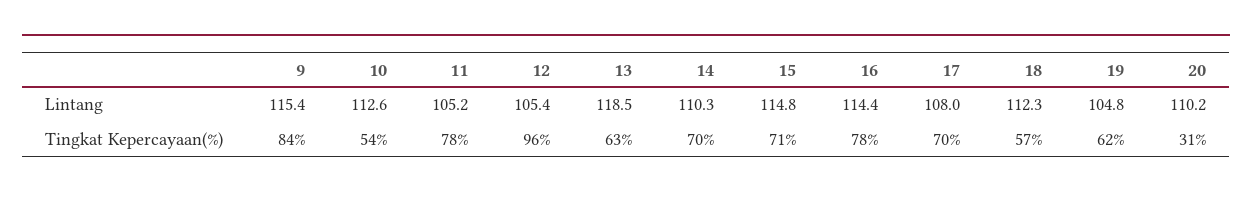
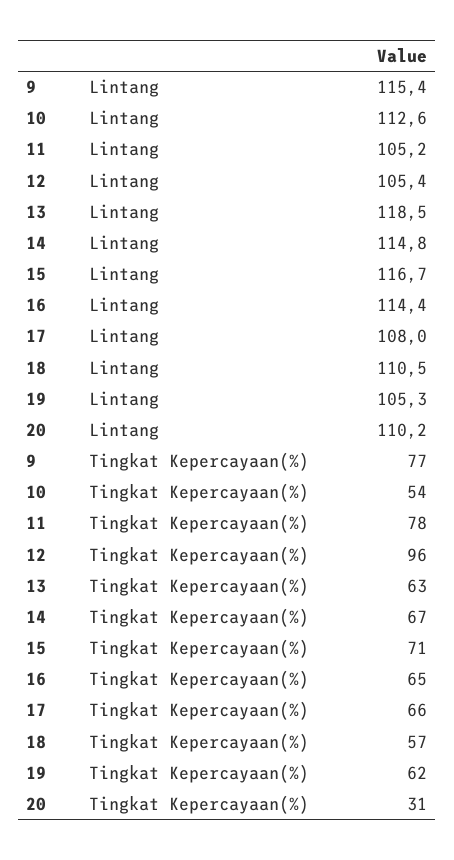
14, Lintang: 110.3 -> 114.8
15, Lintang: 114.8 -> 116.7
18, Lintang: 112.3 -> 110.5
19, Lintang: 104.8 -> 105.3
9, Tingkat Kepercayaan(%): 84 -> 77
14, Tingkat Kepercayaan(%): 70 -> 67
16, Tingkat Kepercayaan(%): 78 -> 65
17, Tingkat Kepercayaan(%): 70 -> 66

